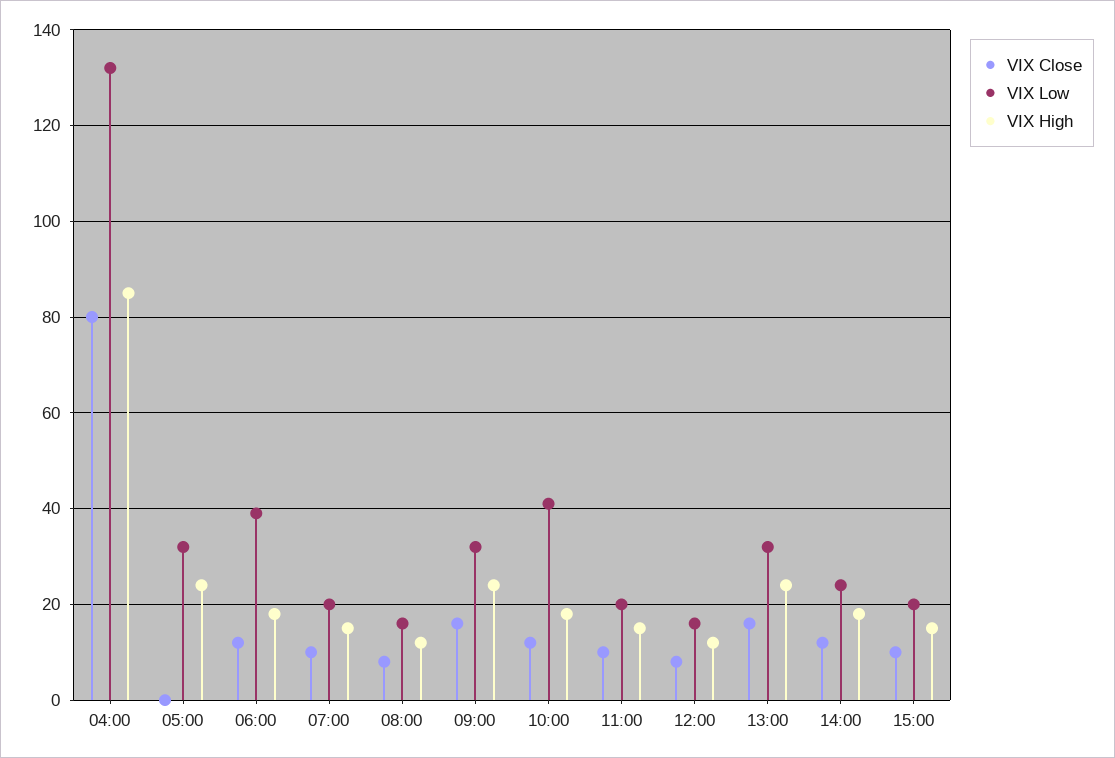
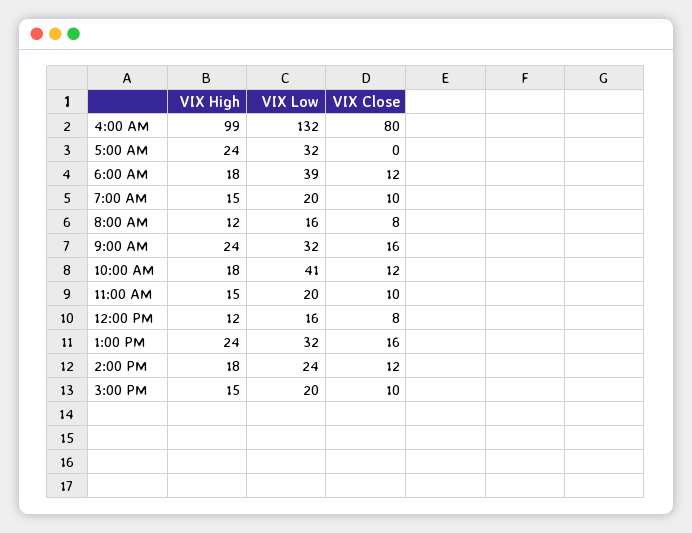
VIX High, 04:00: 85 -> 99

